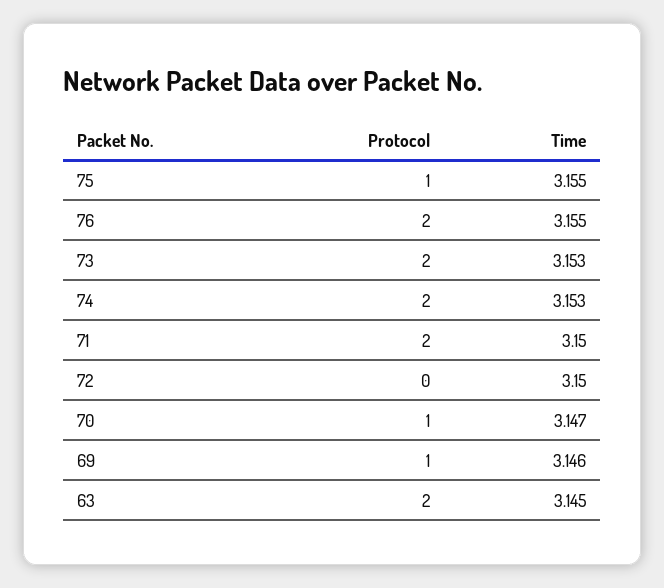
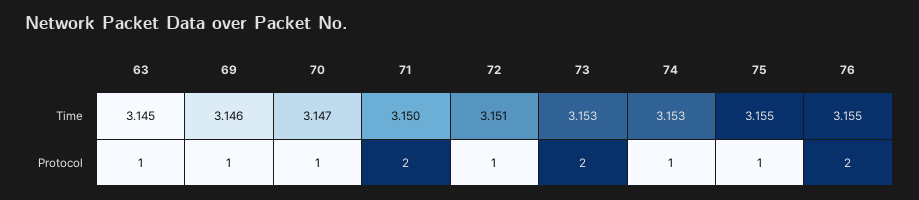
Protocol, 74: 2 -> 1
Protocol, 72: 0 -> 1
Time, 72: 3.15 -> 3.151
Protocol, 63: 2 -> 1

